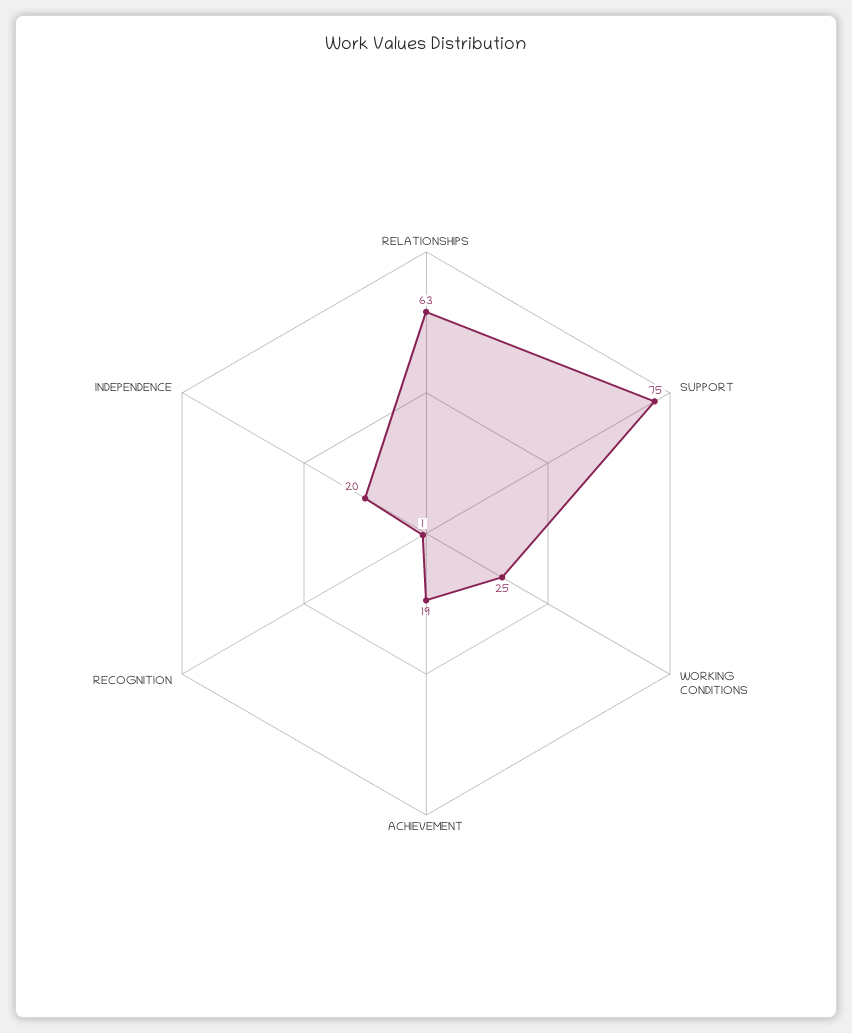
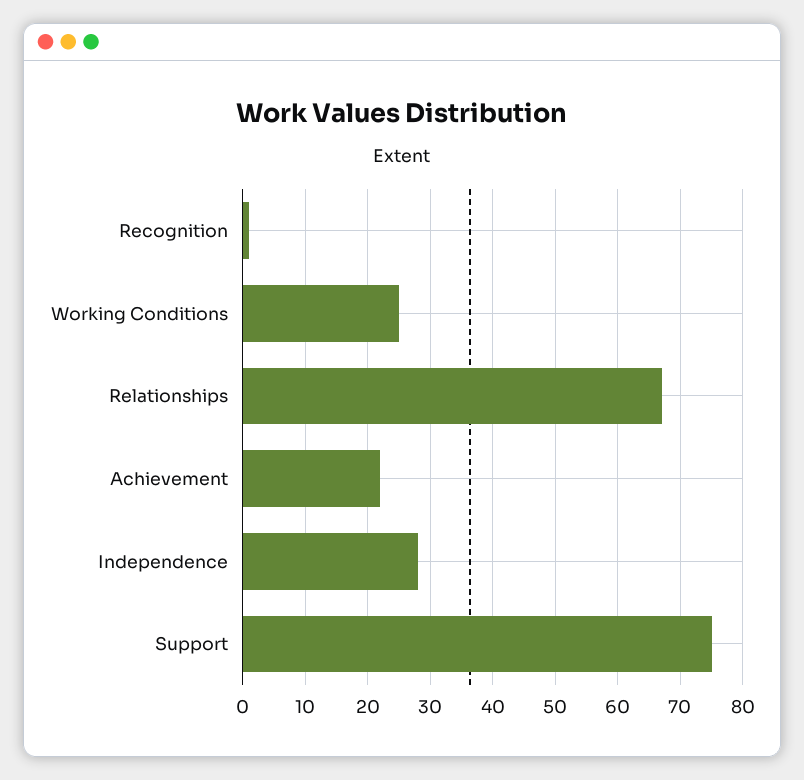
RELATIONSHIPS: 63 -> 67
ACHIEVEMENT: 19 -> 22
INDEPENDENCE: 20 -> 28

